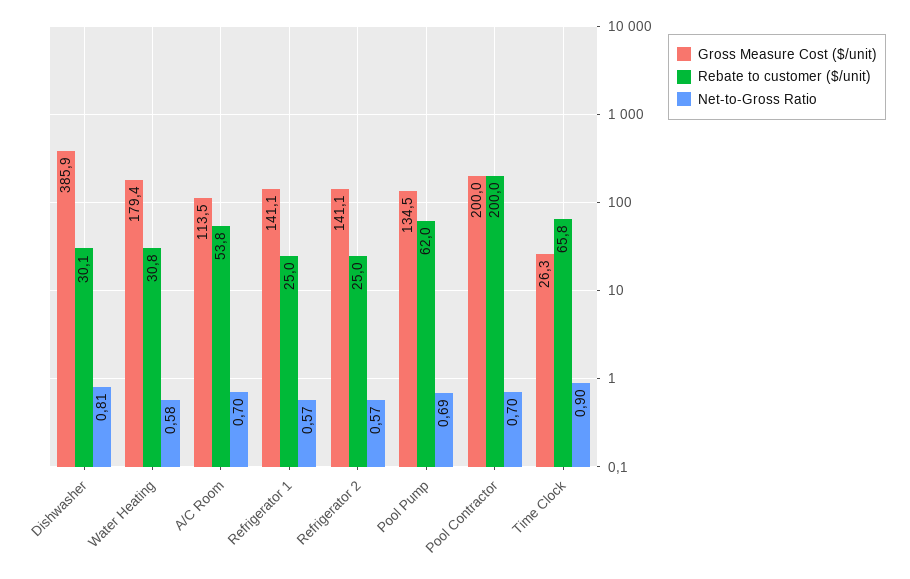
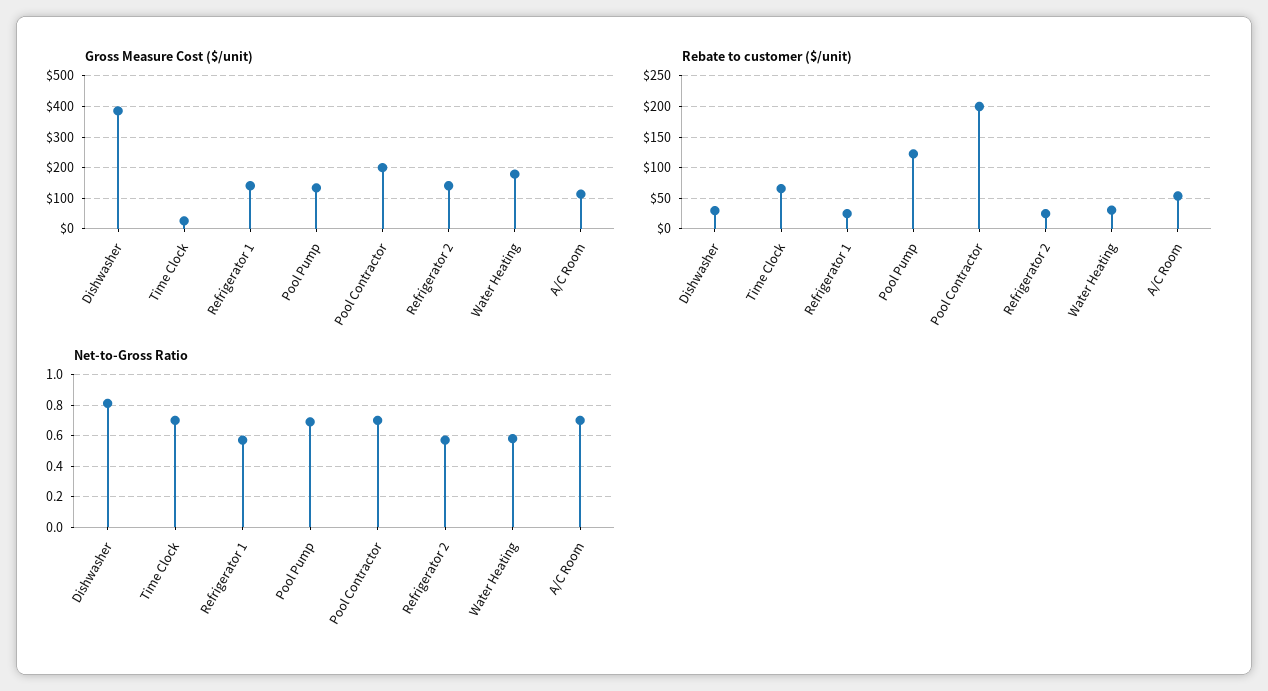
Rebate to customer ($/unit), Pool Pump: 62 -> 120
Net-to-Gross Ratio, Time Clock: 0.9 -> 0.7

